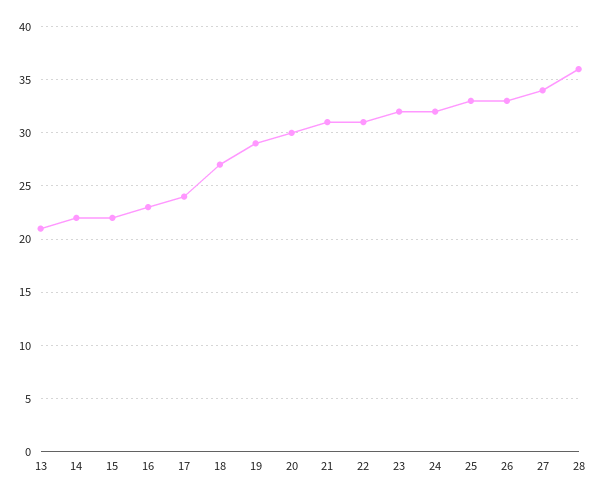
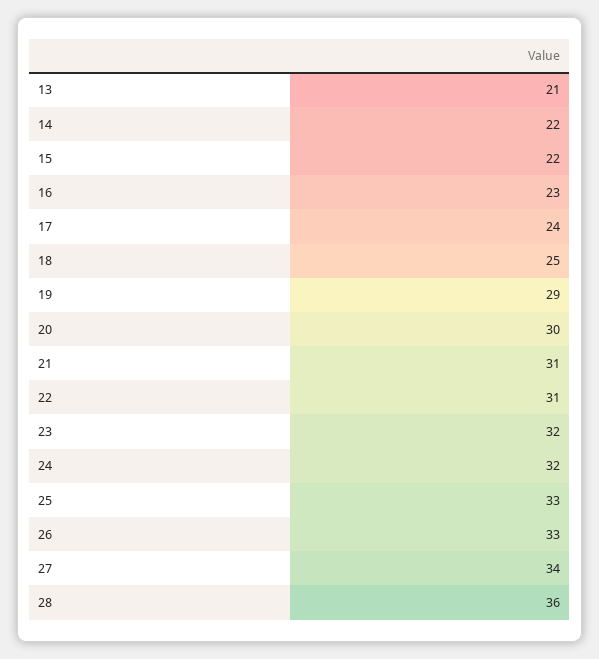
18: 27 -> 25

